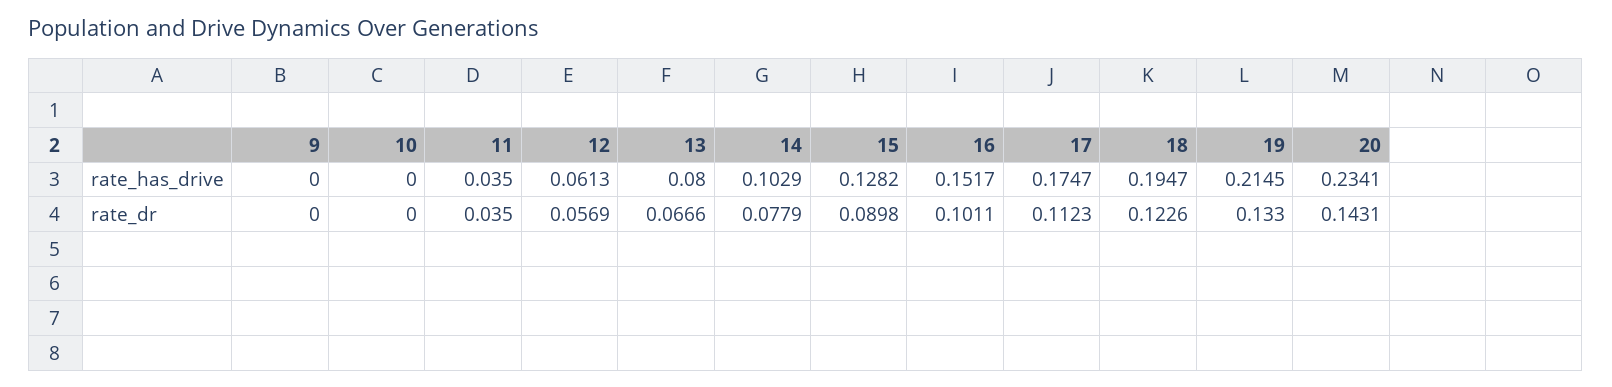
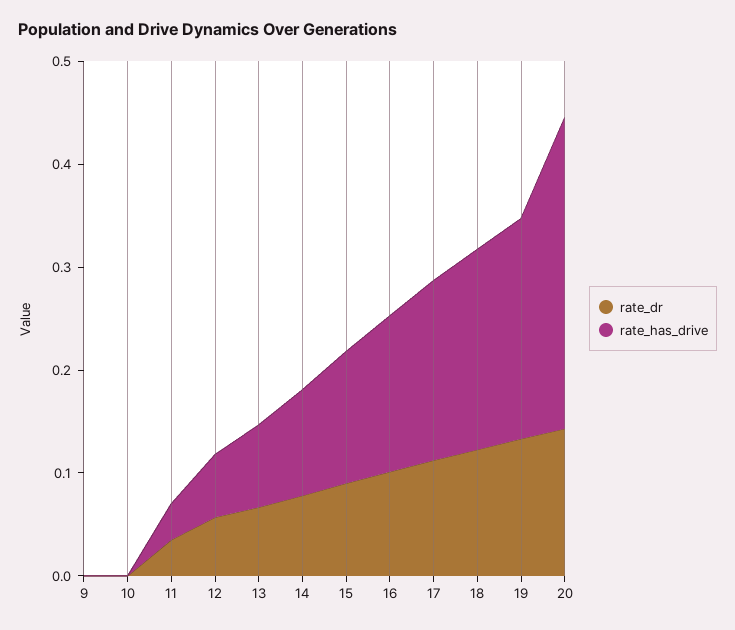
rate_has_drive, 20: 0.2341 -> 0.3

